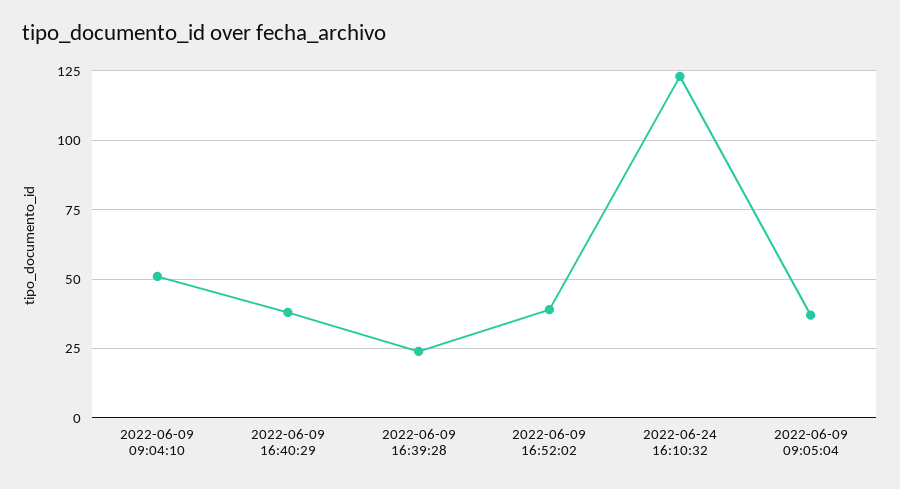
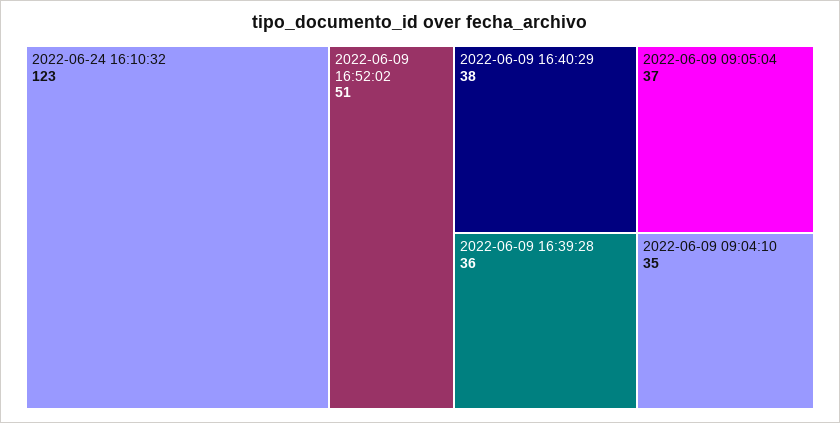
2022-06-09 09:04:10: 50 -> 35
2022-06-09 16:39:28: 25 -> 36
2022-06-09 16:52:02: 40 -> 51

